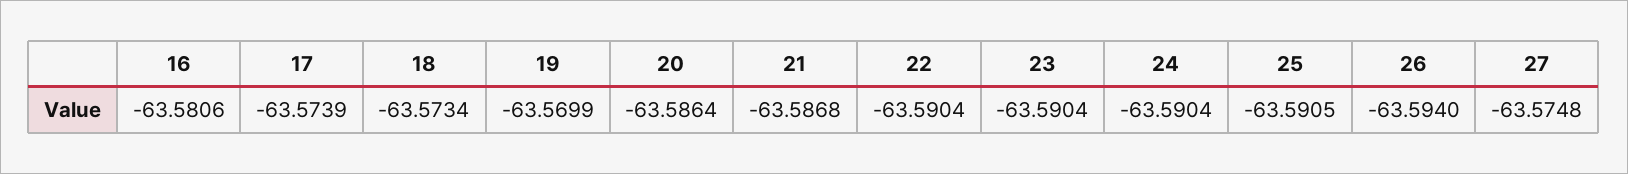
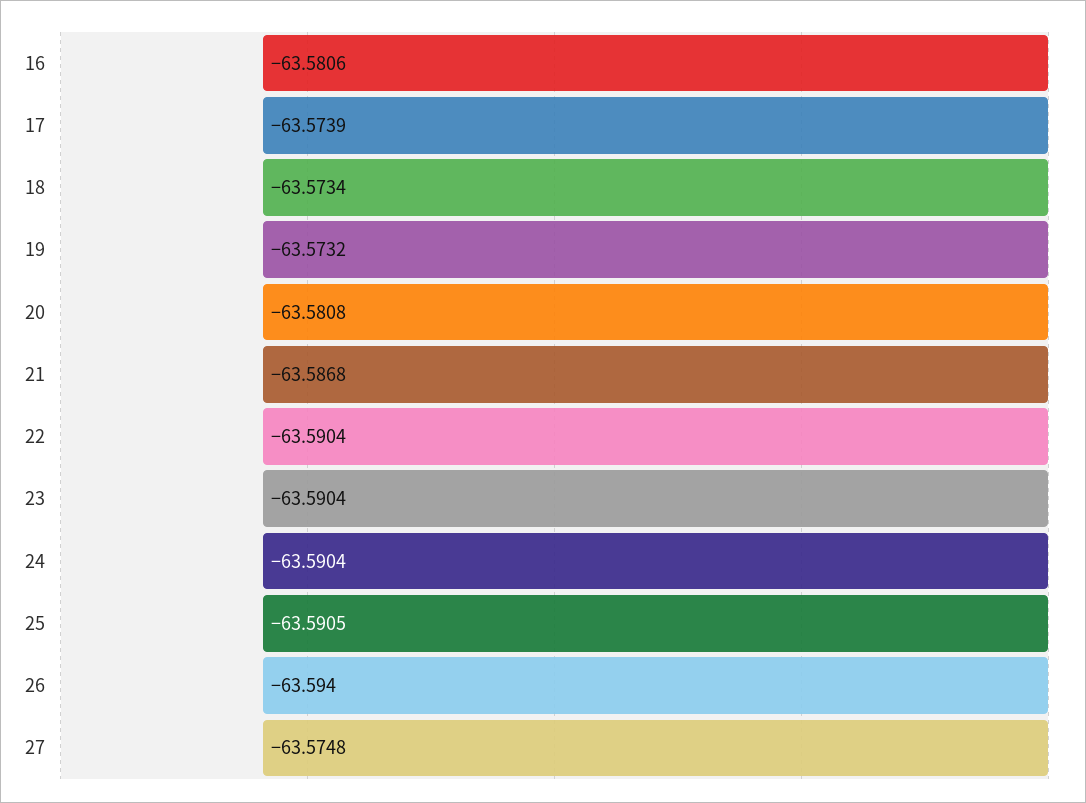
19: -63.5699 -> -63.5732
20: -63.5864 -> -63.5808

